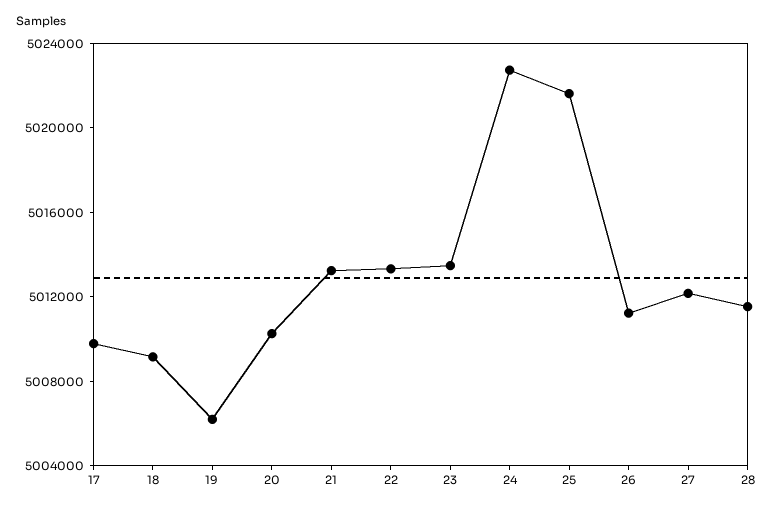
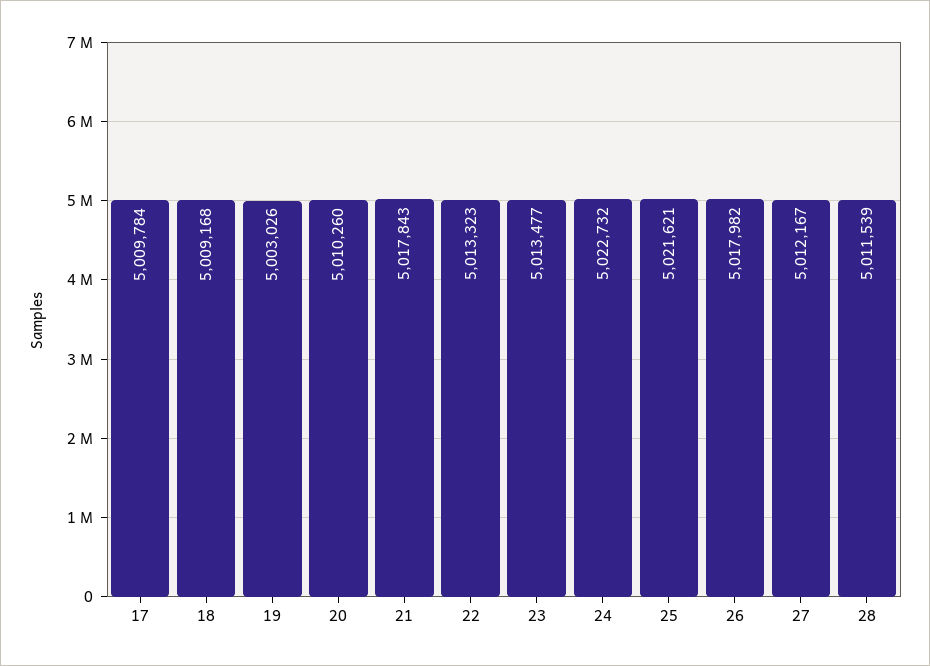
19: 5006000 -> 5003026
21: 5013000 -> 5017843
26: 5011000 -> 5017982

